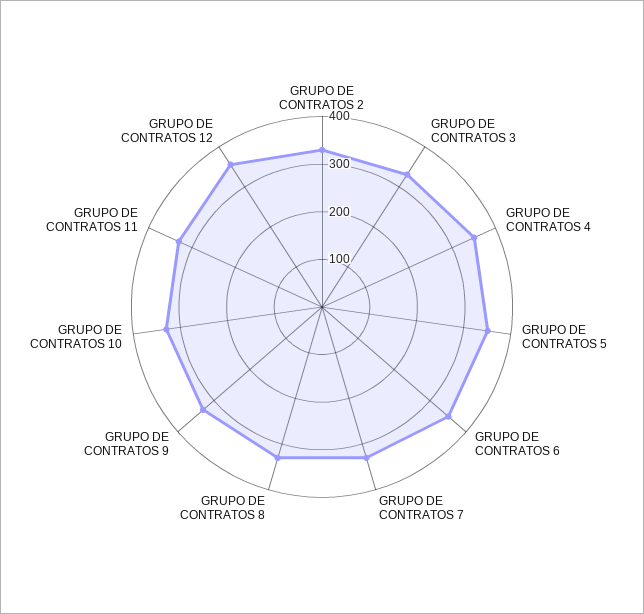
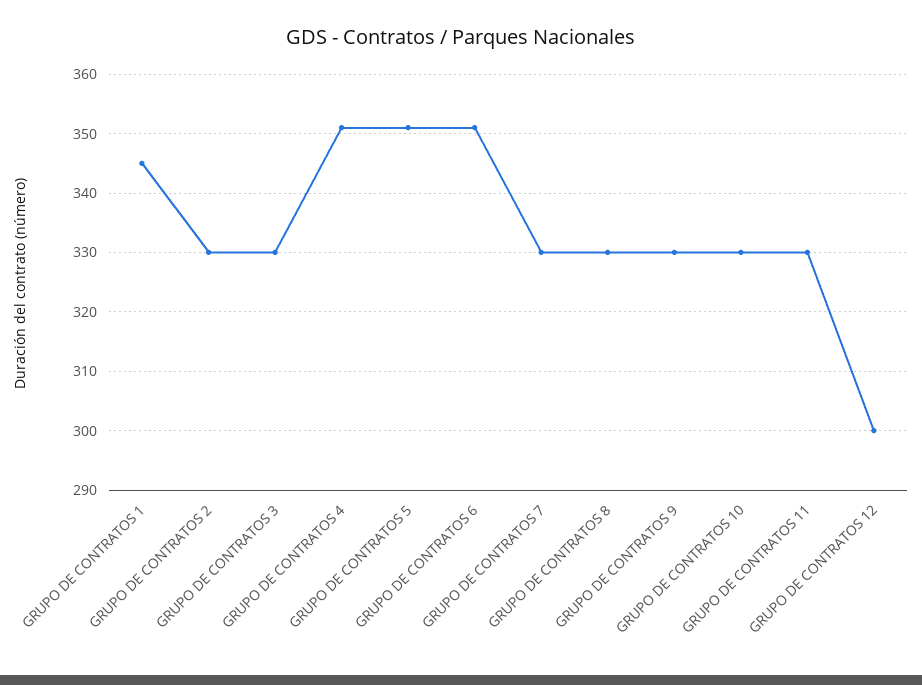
GRUPO DE CONTRATOS 12: 360 -> 300
GRUPO DE CONTRATOS 1: none -> 345

